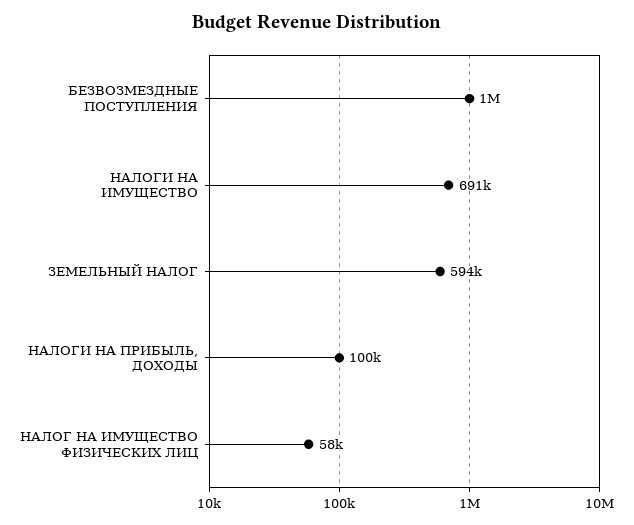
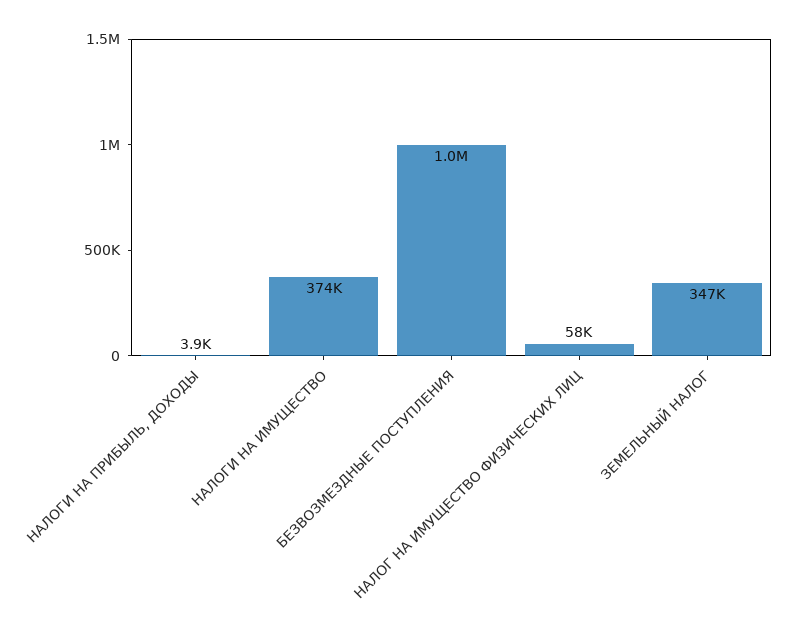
НАЛОГИ НА ИМУЩЕСТВО: 691000 -> 374000
ЗЕМЕЛЬНЫЙ НАЛОГ: 594000 -> 347000
НАЛОГИ НА ПРИБЫЛЬ, ДОХОДЫ: 100000 -> 3900

